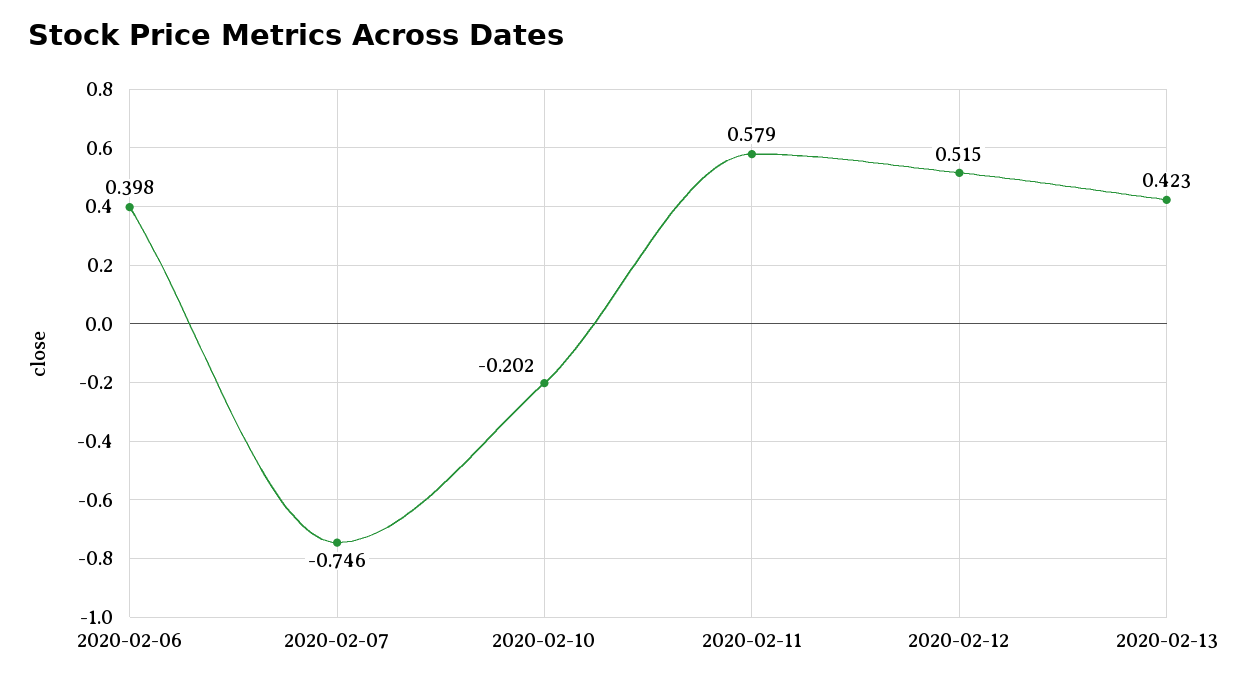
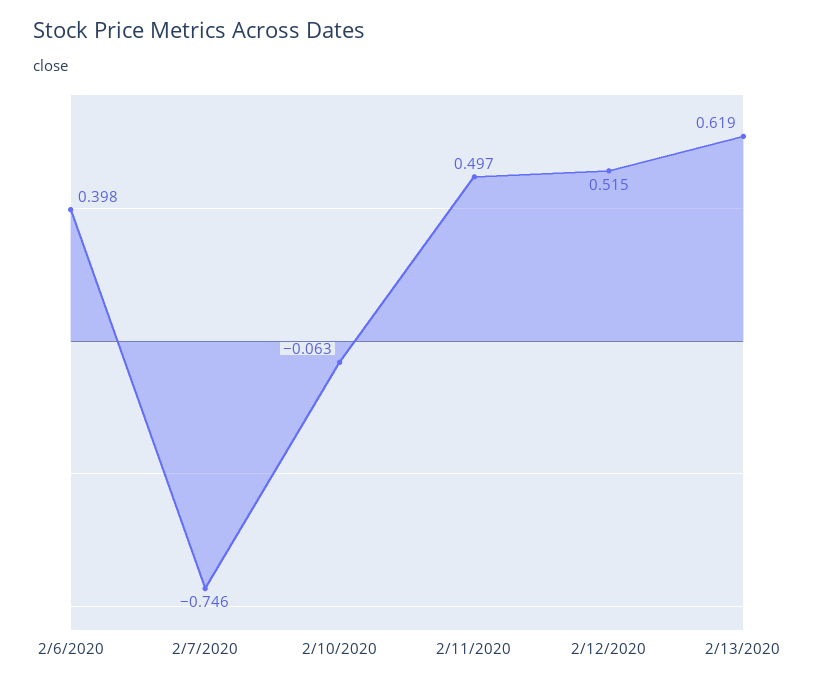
2020-02-10: -0.202 -> -0.063
2020-02-11: 0.579 -> 0.497
2020-02-13: 0.423 -> 0.619

